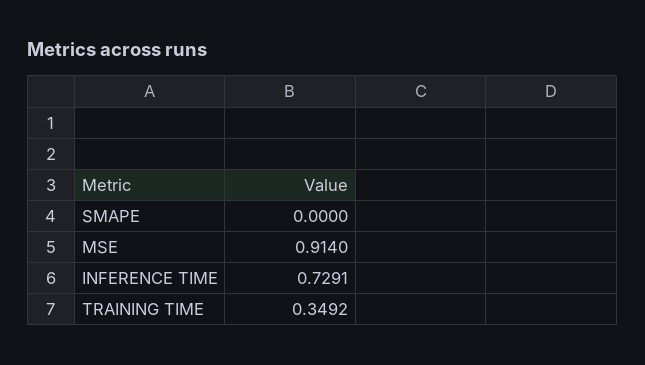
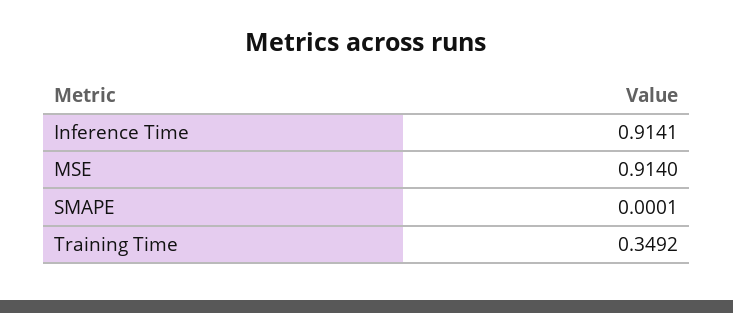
SMAPE: 0 -> 0.0001
INFERENCE TIME: 0.7291 -> 0.9141

